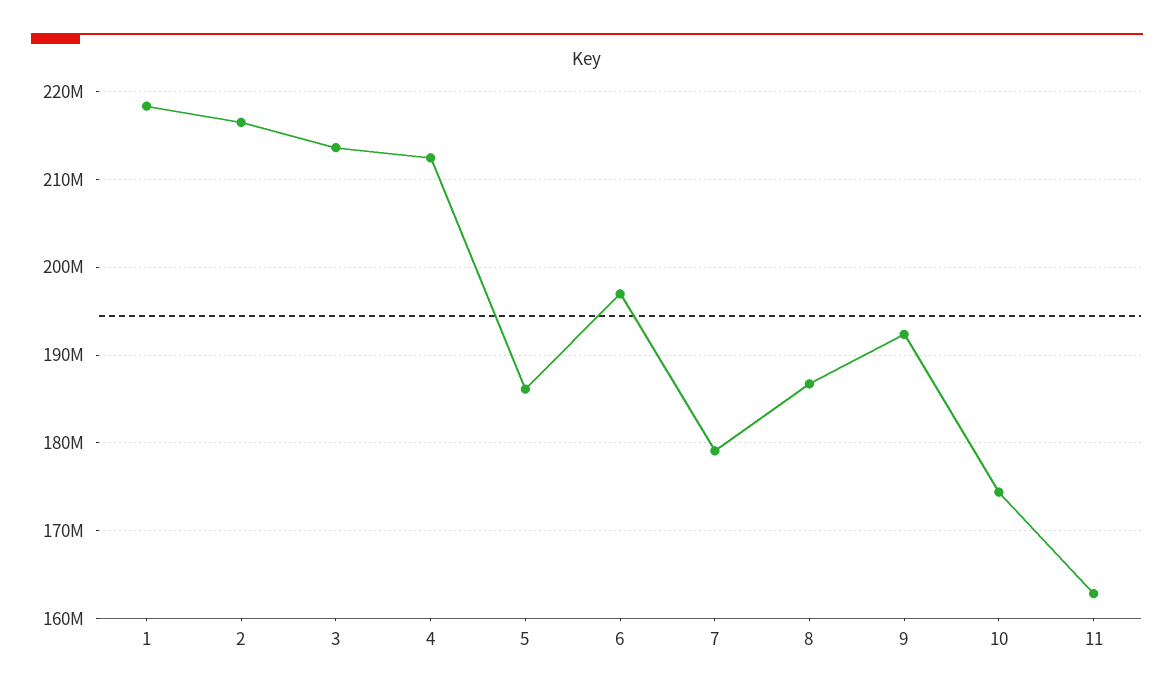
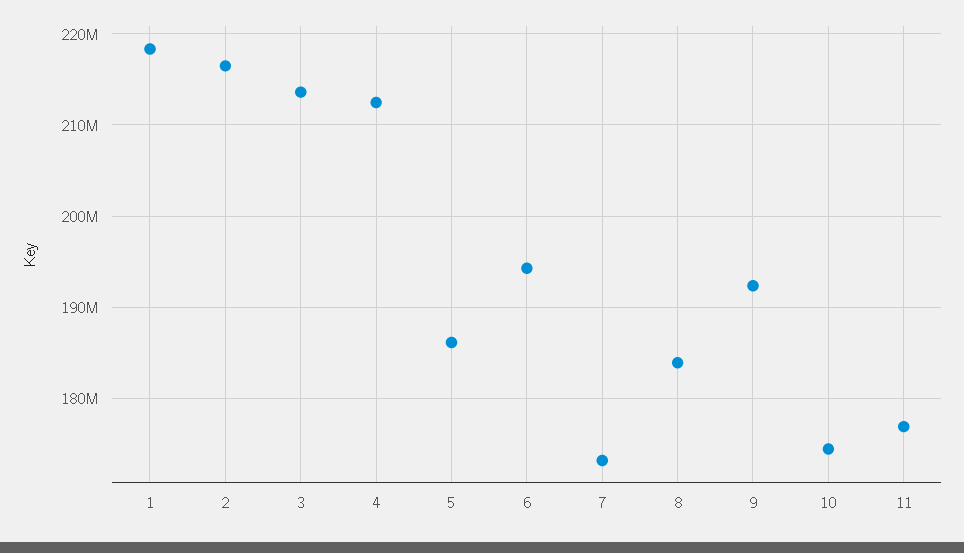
6: 197000000 -> 194000000
7: 179000000 -> 173000000
8: 187000000 -> 184000000
11: 163000000 -> 177000000

